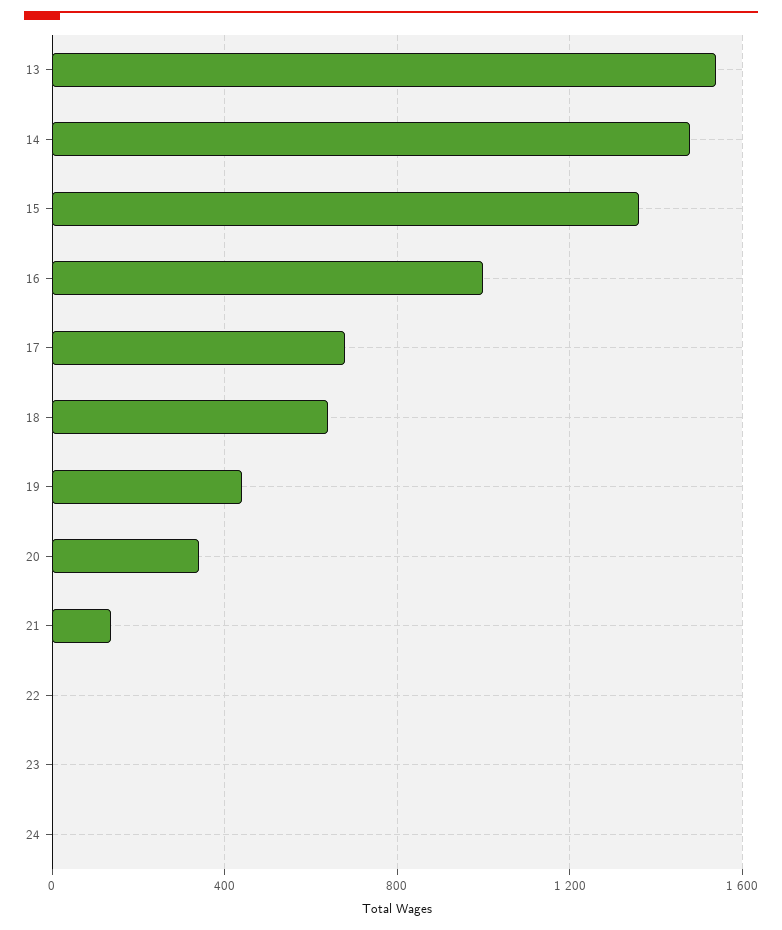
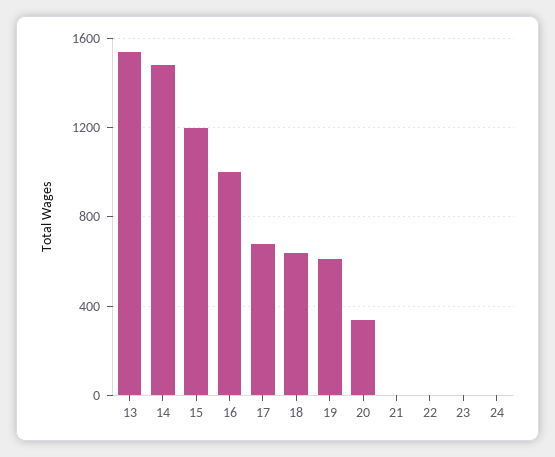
15: 1350 -> 1200
19: 450 -> 600
21: 150 -> 0

